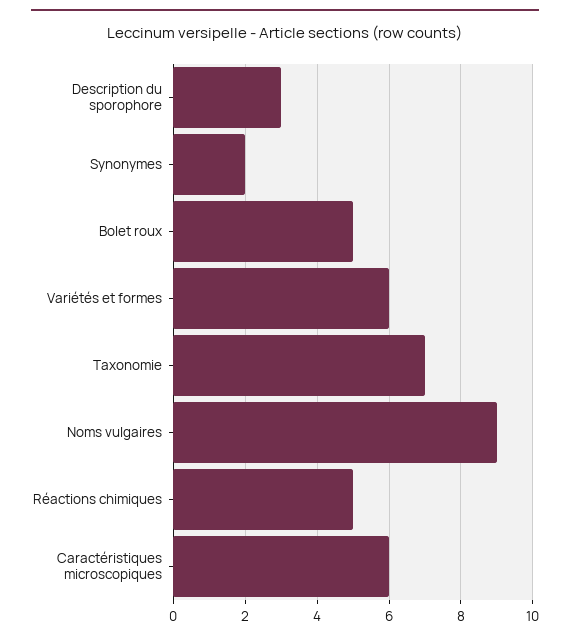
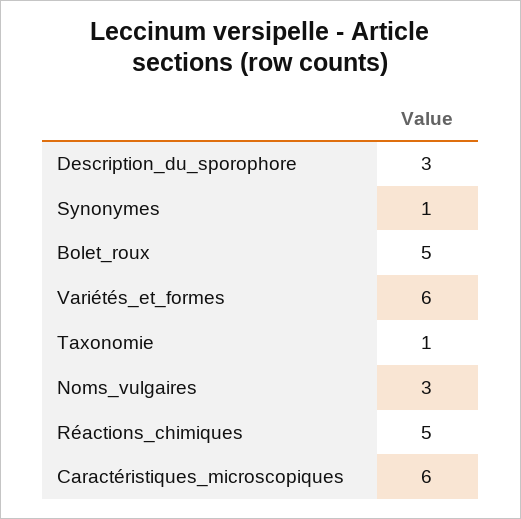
Synonymes: 2 -> 1
Taxonomie: 7 -> 1
Noms vulgaires: 9 -> 3

